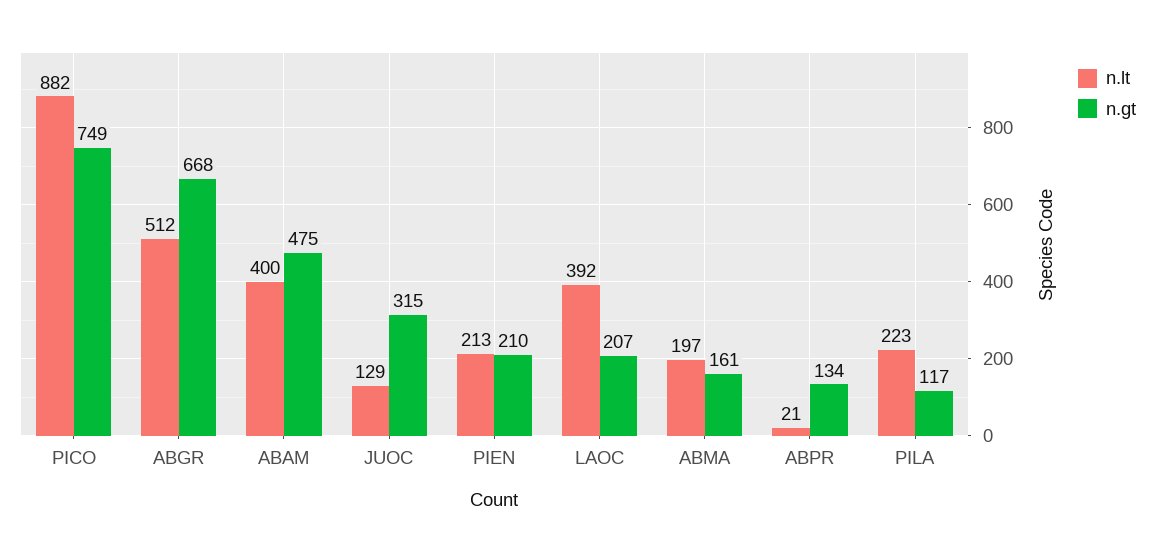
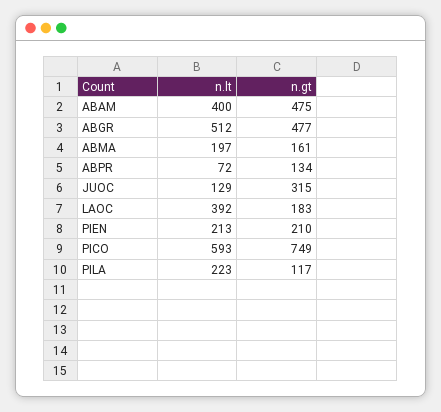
n.lt, PICO: 882 -> 593
n.gt, ABGR: 668 -> 477
n.gt, LAOC: 207 -> 183
n.lt, ABPR: 21 -> 72

